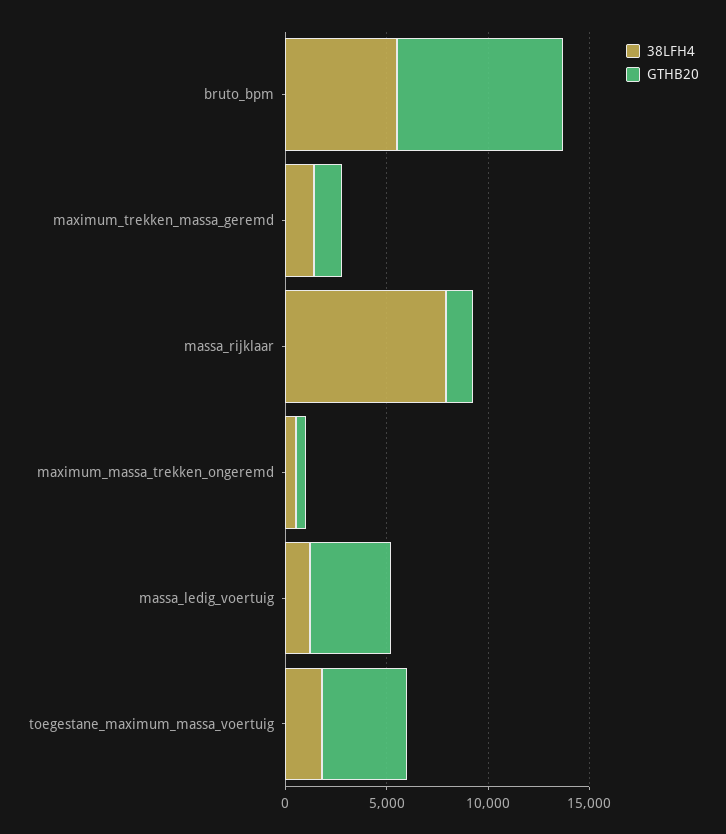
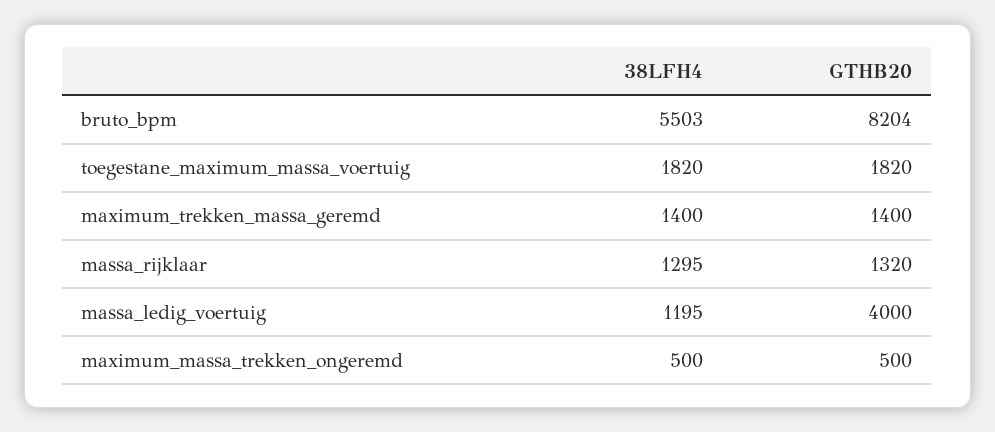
38LFH4, massa_rijklaar: 8000 -> 1295
GTHB20, toegestane_maximum_massa_voertuig: 4000 -> 1820

